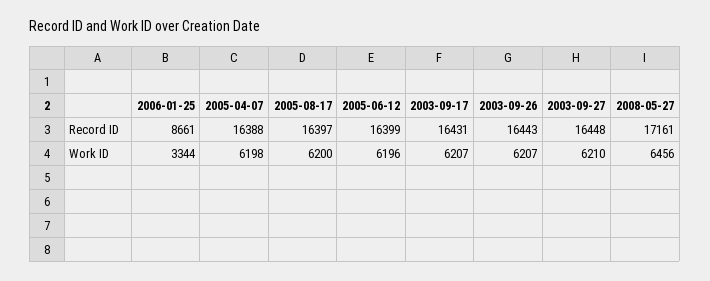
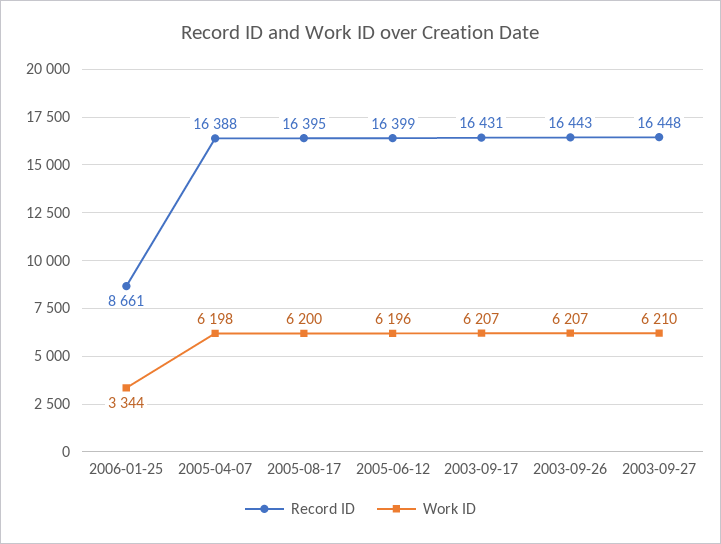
Record ID, 2005-08-17: 16397 -> 16395
Record ID, 2008-05-27: 17161 -> none
Work ID, 2008-05-27: 6456 -> none

